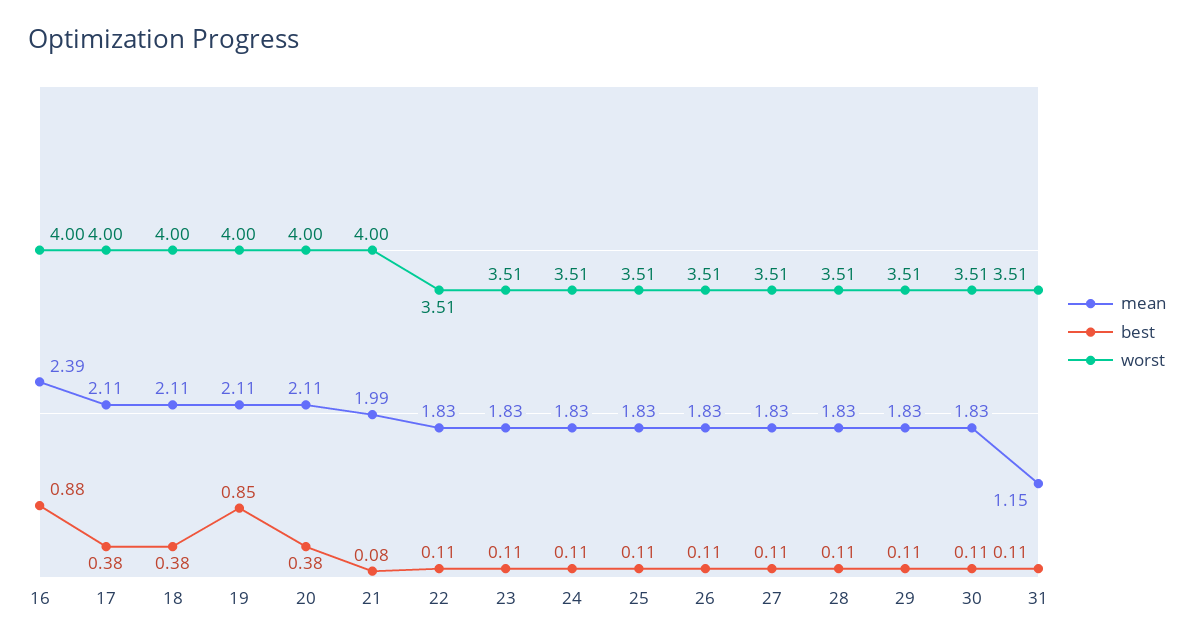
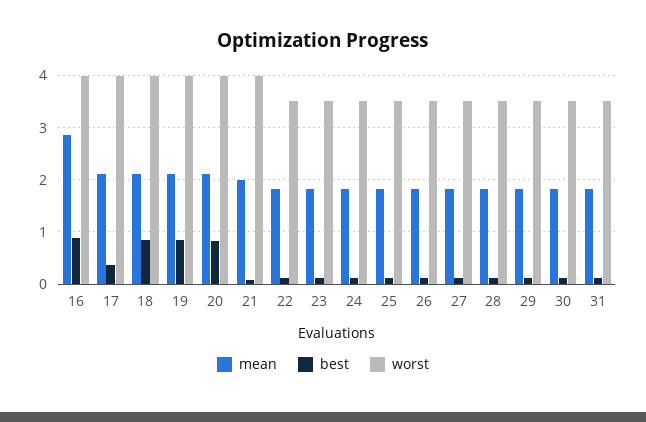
mean, 16: 2.39 -> 2.8
best, 18: 0.38 -> 0.8
best, 20: 0.38 -> 0.8
mean, 31: 1.15 -> 1.8

